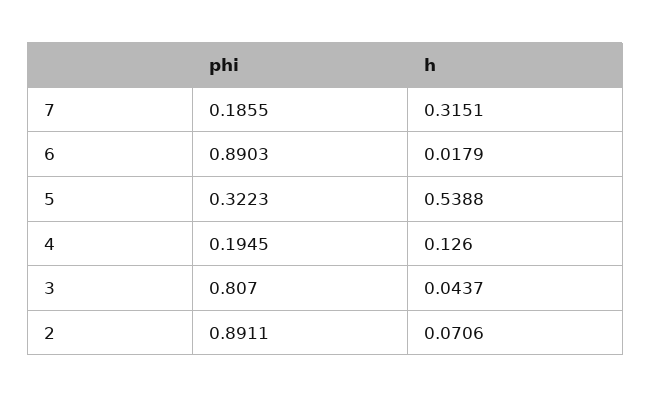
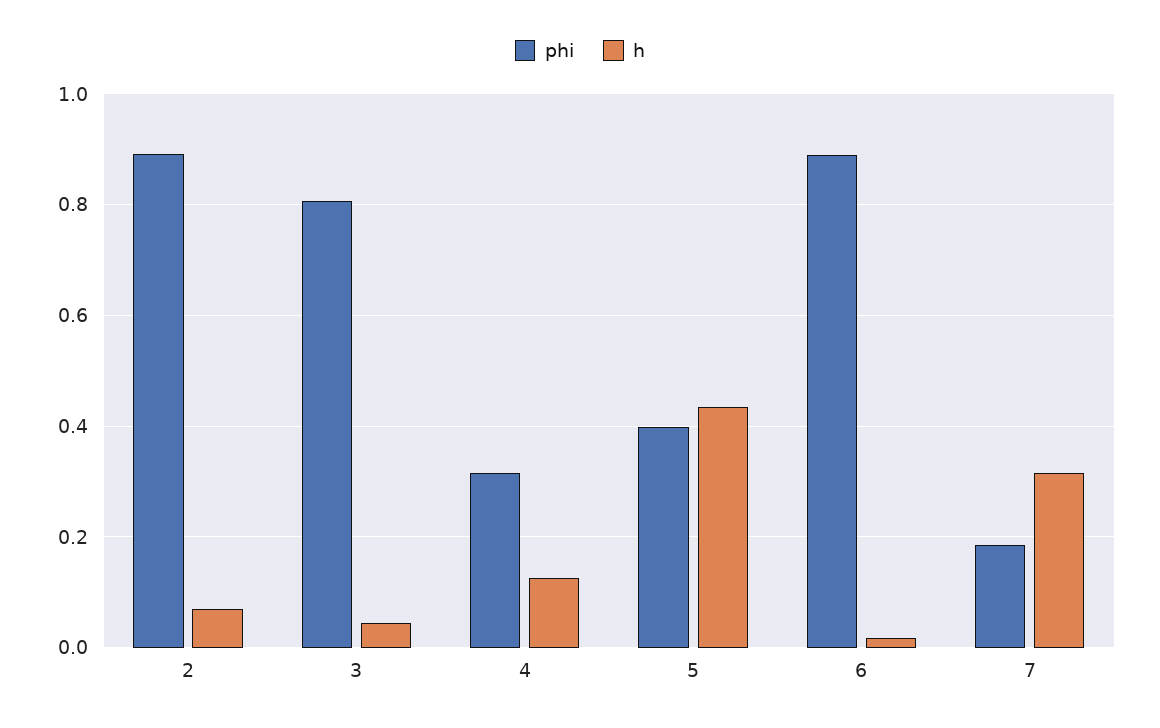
phi, 5: 0.3223 -> 0.4
h, 5: 0.5388 -> 0.44
phi, 4: 0.1945 -> 0.32

